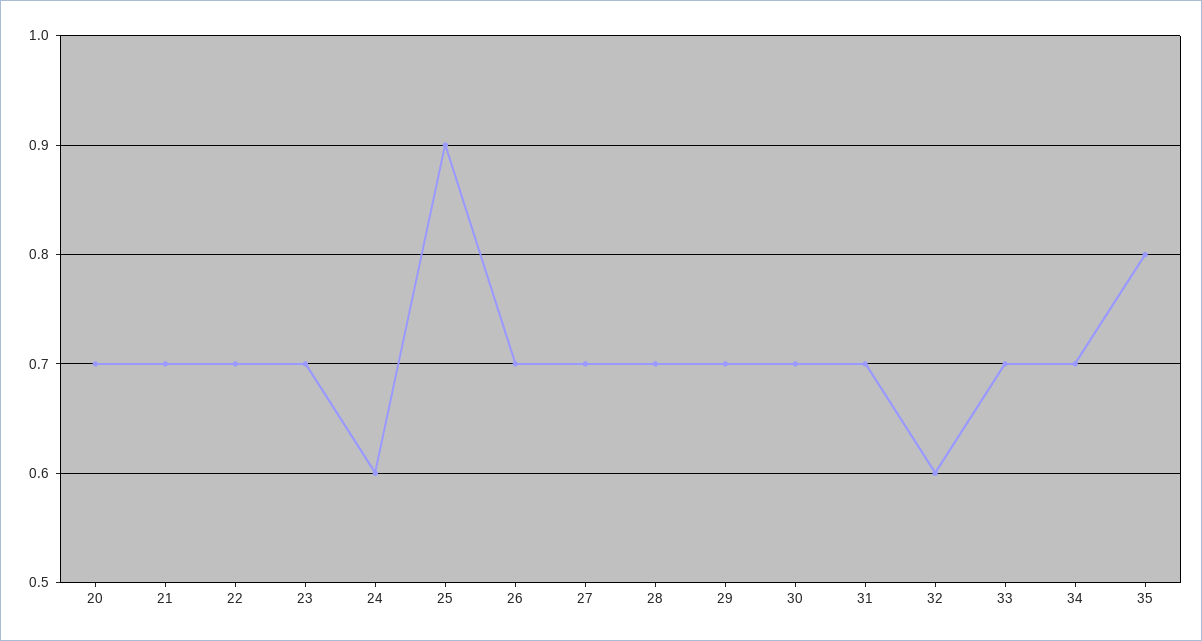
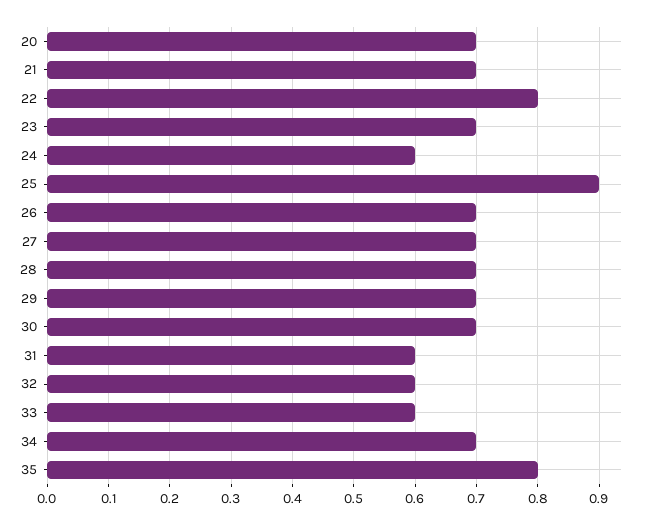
22: 0.7 -> 0.8
31: 0.7 -> 0.6
33: 0.7 -> 0.6

